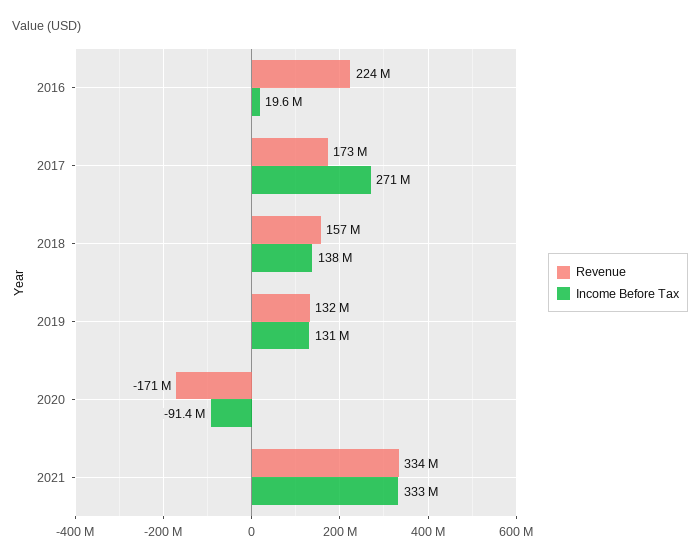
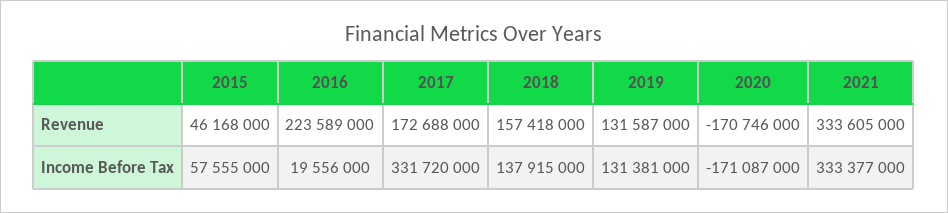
Income Before Tax, 2017: 271000000 -> 331720000
Income Before Tax, 2020: -91400000 -> -171087000
Revenue, 2015: none -> 46168000
Income Before Tax, 2015: none -> 57555000

